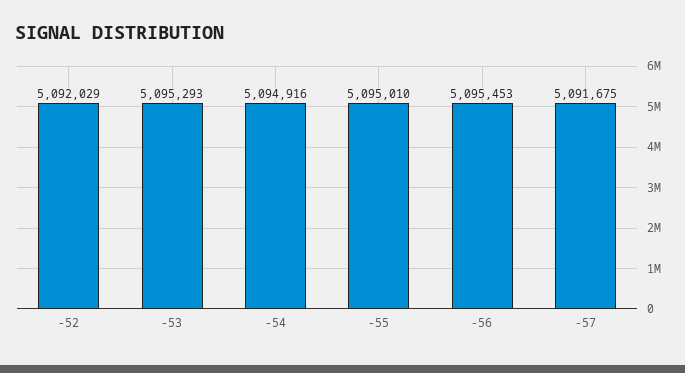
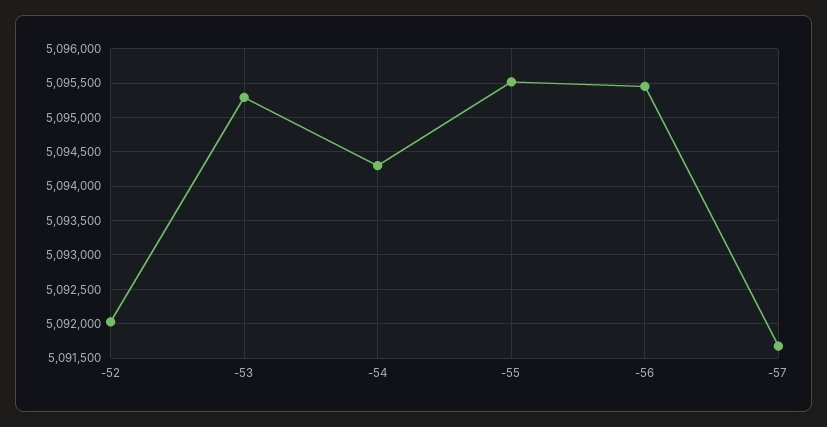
-54: 5094916 -> 5094300
-55: 5095010 -> 5095500

